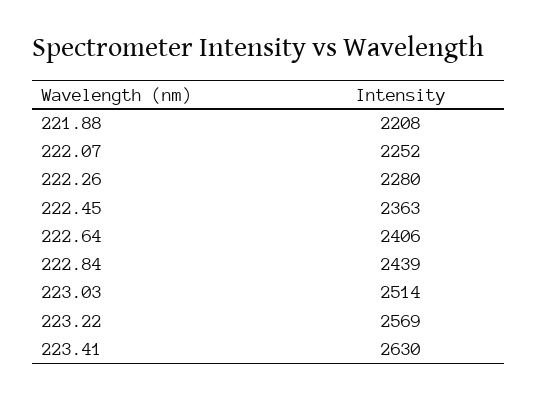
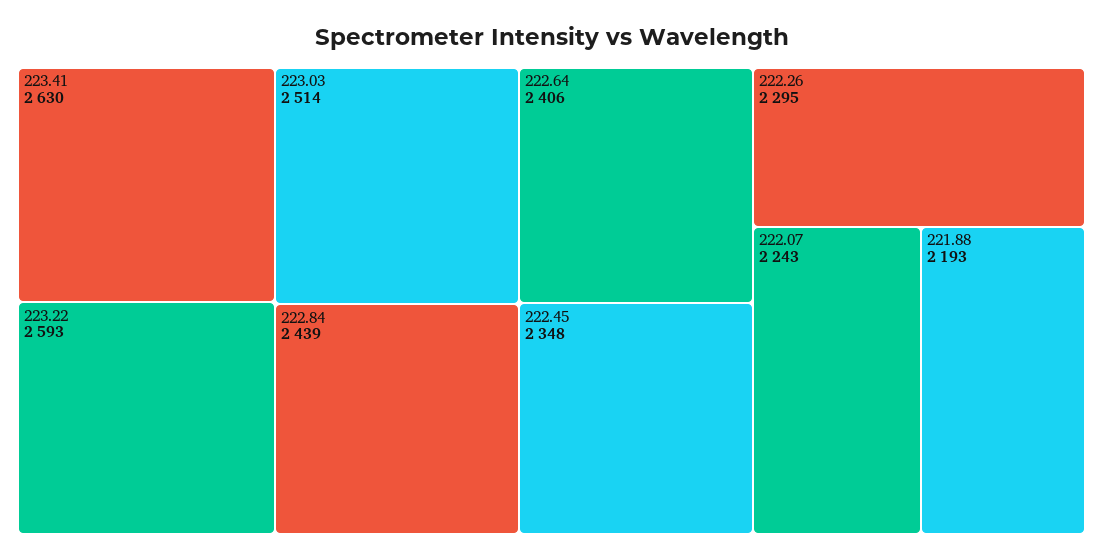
221.88: 2208 -> 2193
222.07: 2252 -> 2243
222.26: 2280 -> 2295
222.45: 2363 -> 2348
223.22: 2569 -> 2593

